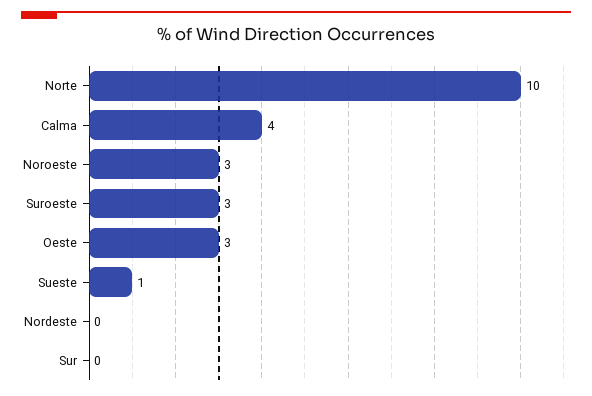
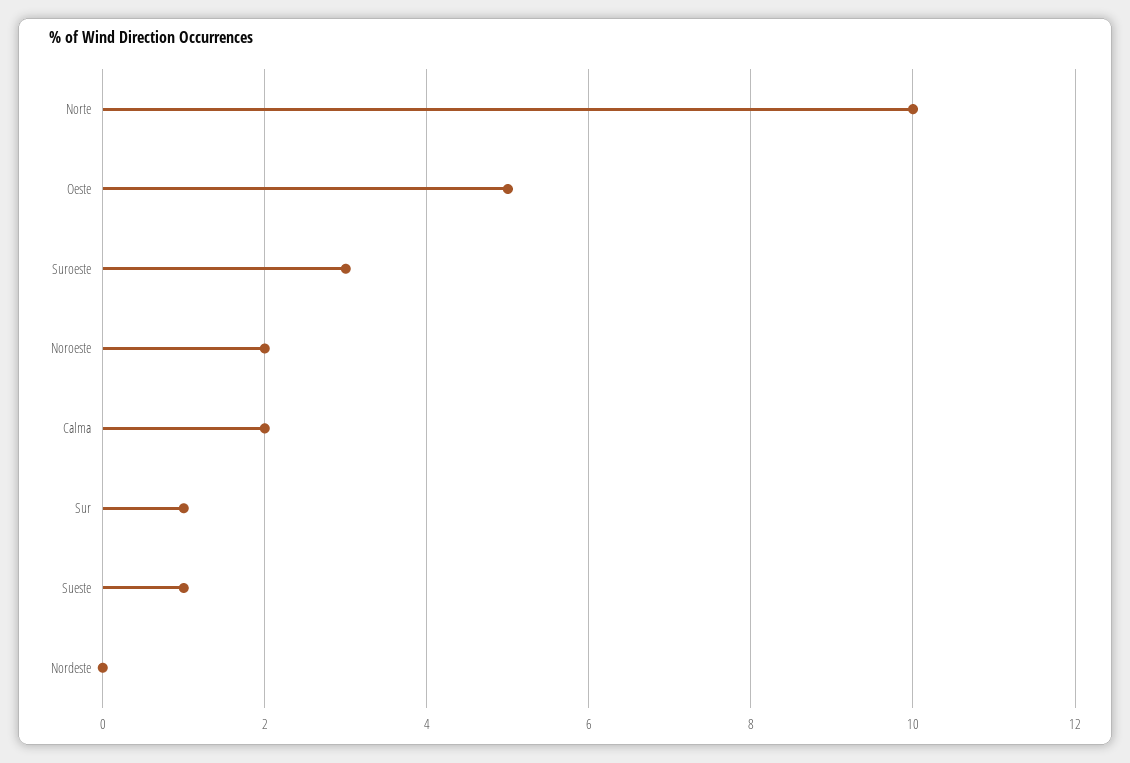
Calma: 4 -> 2
Noroeste: 3 -> 2
Oeste: 3 -> 5
Sur: 0 -> 1

